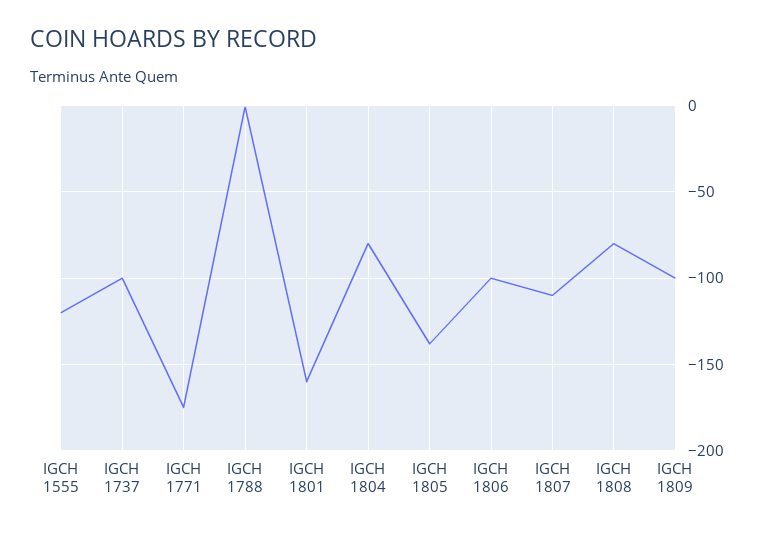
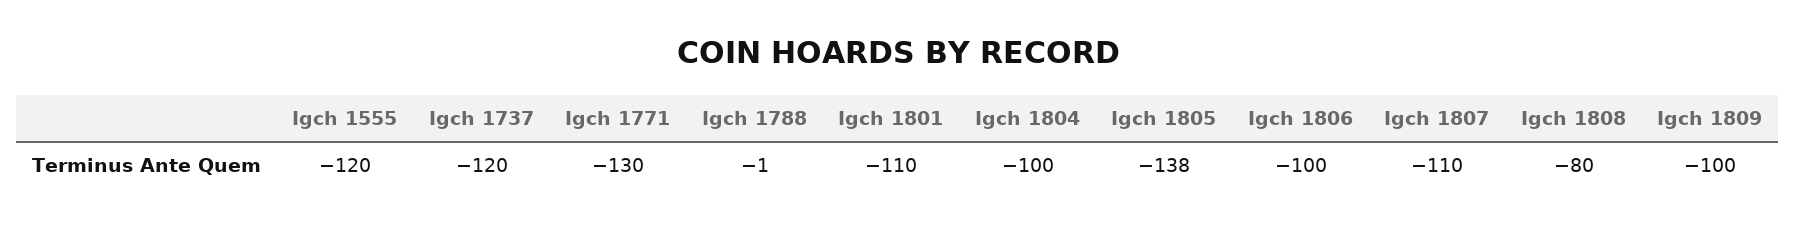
IGCH 1737: -100 -> -120
IGCH 1771: -175 -> -130
IGCH 1801: -160 -> -110
IGCH 1804: -80 -> -100

